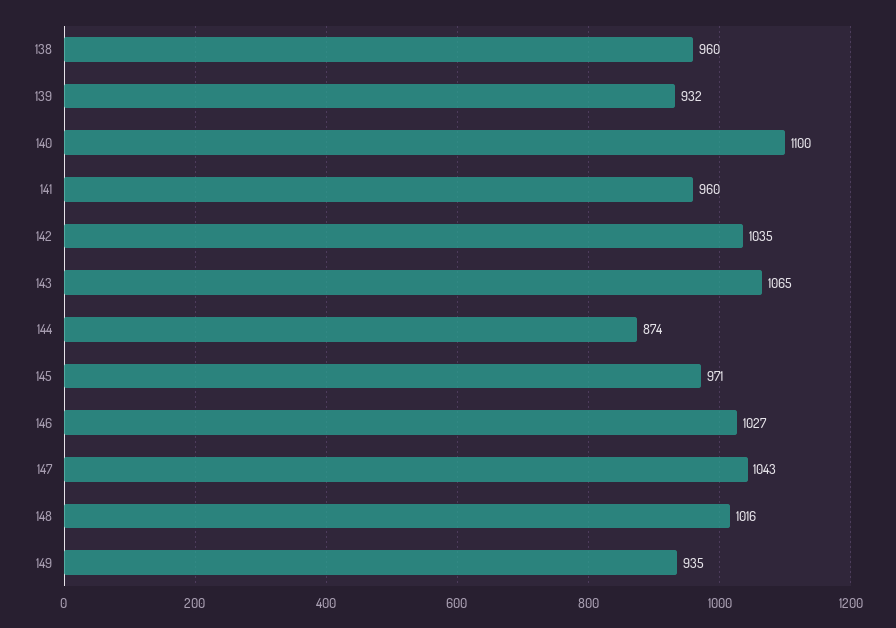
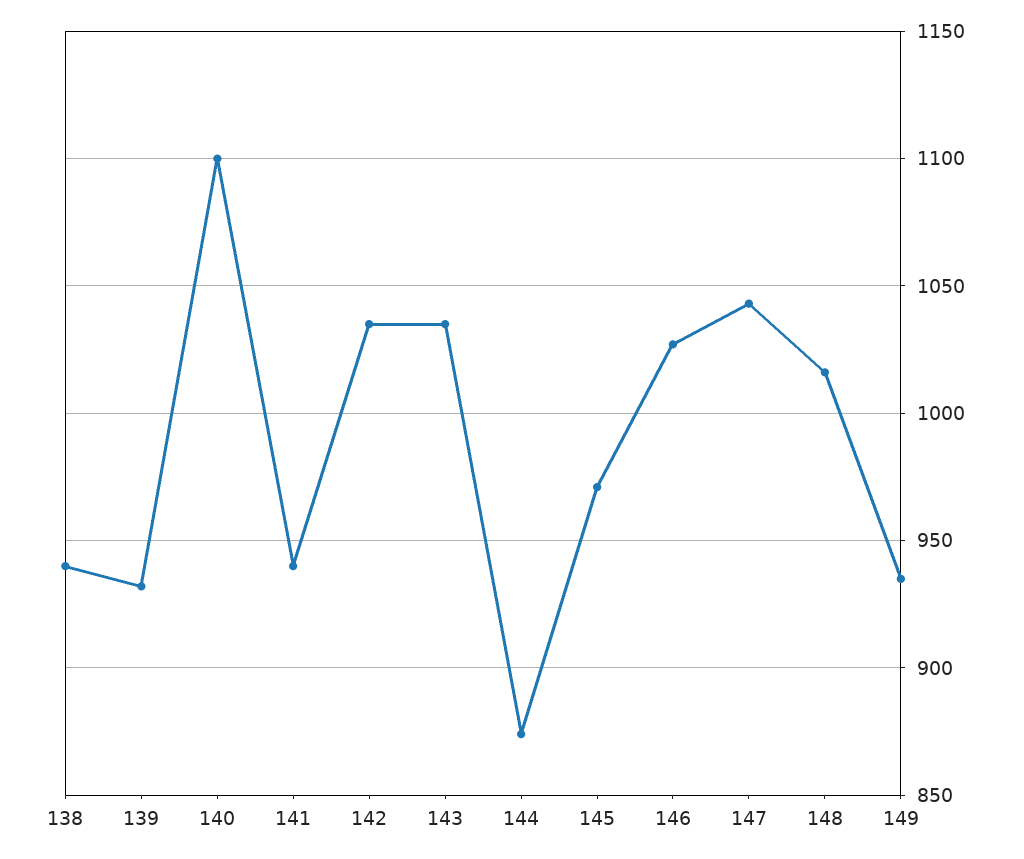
138: 960 -> 940
141: 960 -> 940
143: 1065 -> 1035

